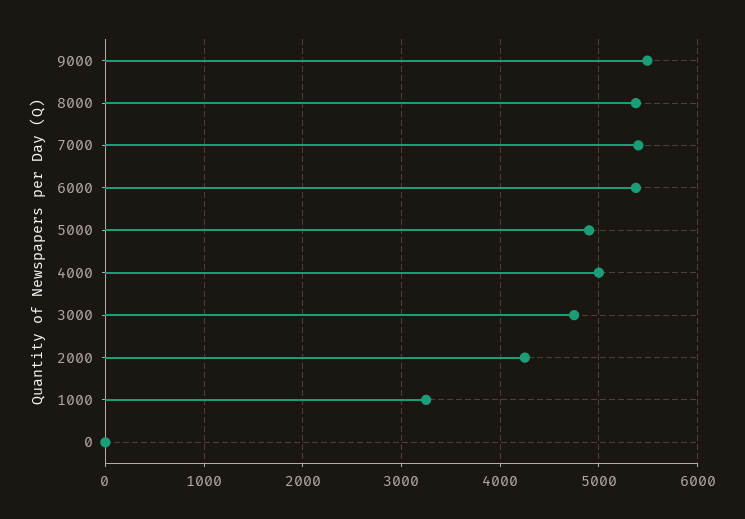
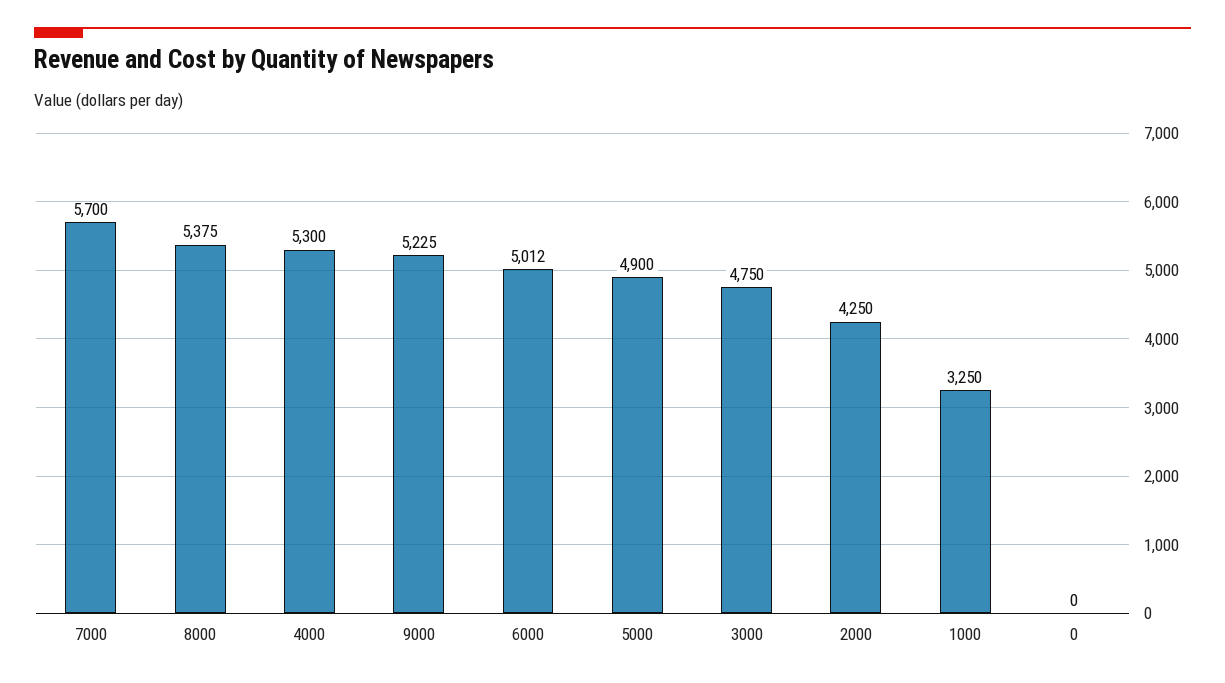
9000: 5500 -> 5225
7000: 5400 -> 5700
6000: 5400 -> 5012
4000: 5000 -> 5300

